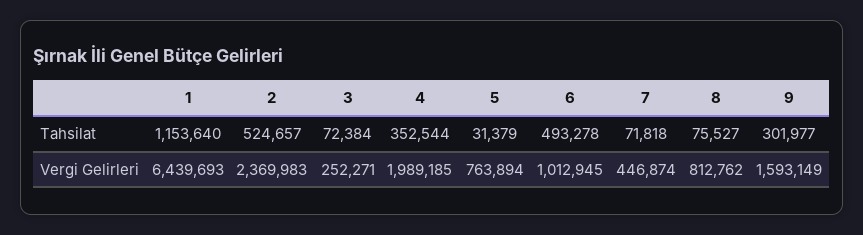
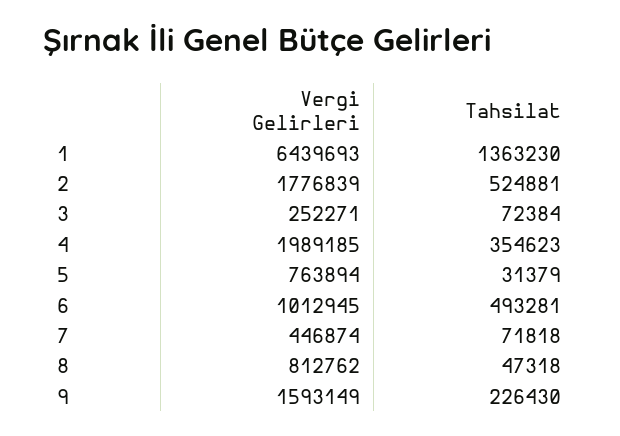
1, Tahsilat: 1153640 -> 1363230
2, Tahsilat: 524657 -> 524881
4, Tahsilat: 352544 -> 354623
6, Tahsilat: 493278 -> 493281
8, Tahsilat: 75527 -> 47318
9, Tahsilat: 301977 -> 226430
2, Vergi Gelirleri: 2369983 -> 1776839

